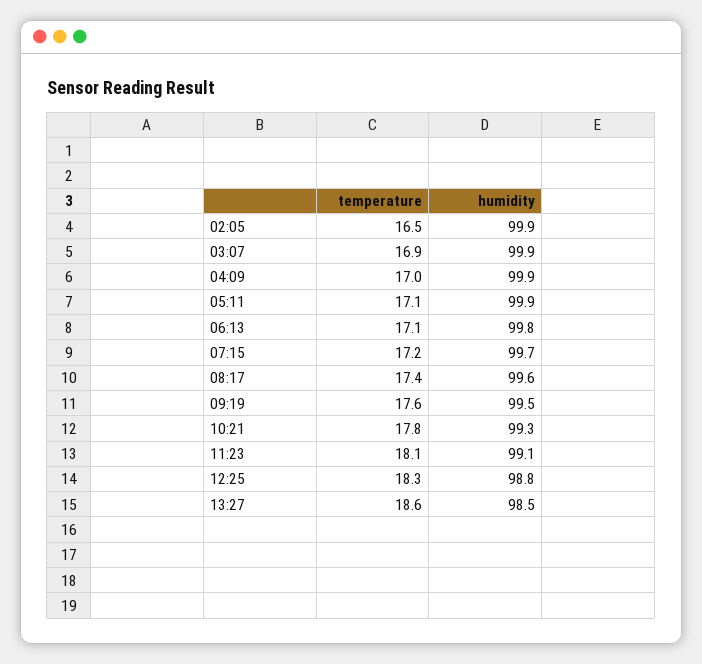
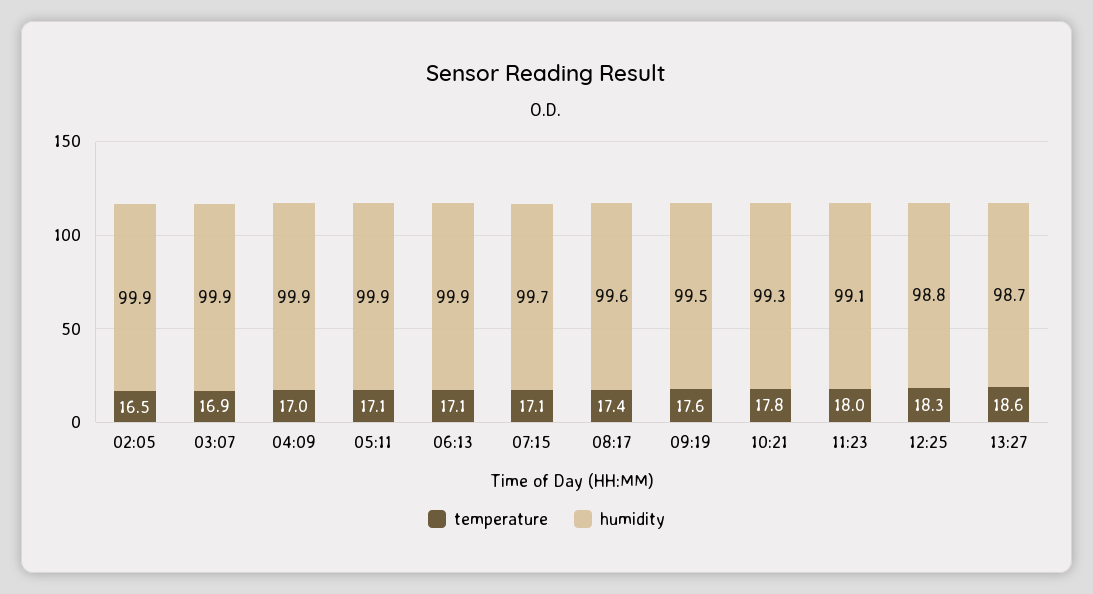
humidity, 06:13: 99.8 -> 99.9
temperature, 07:15: 17.2 -> 17.1
temperature, 11:23: 18.1 -> 18
humidity, 13:27: 98.5 -> 98.7

